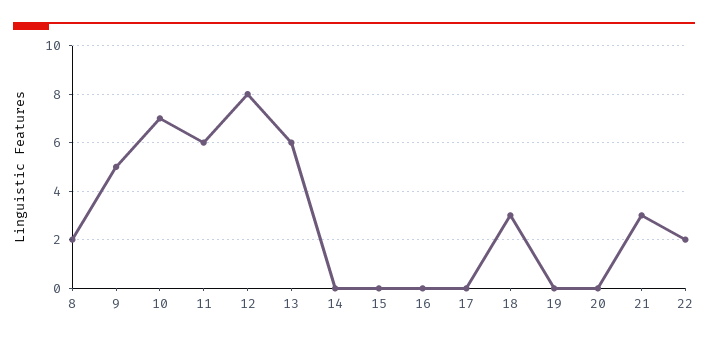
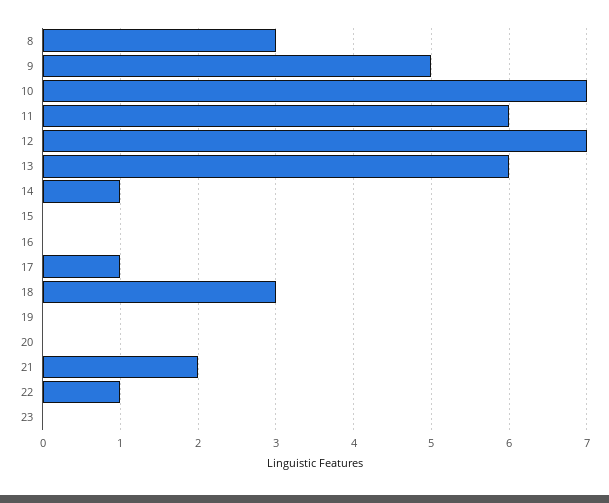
8: 2 -> 3
12: 8 -> 7
14: 0 -> 1
17: 0 -> 1
21: 3 -> 2
22: 2 -> 1
23: none -> 0

